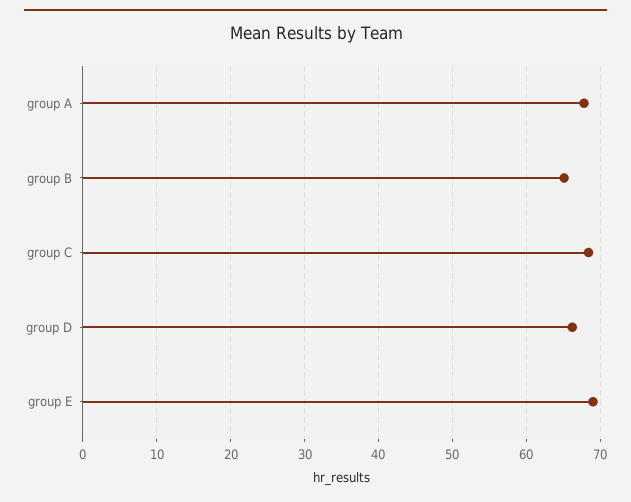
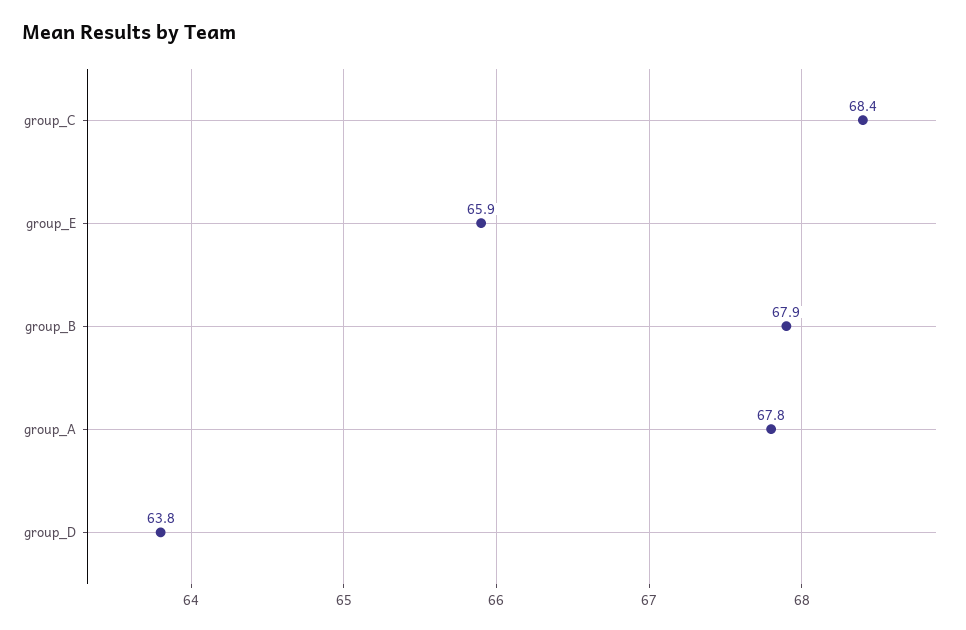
group B: 65 -> 67.9
group D: 66 -> 63.8
group E: 69 -> 65.9

